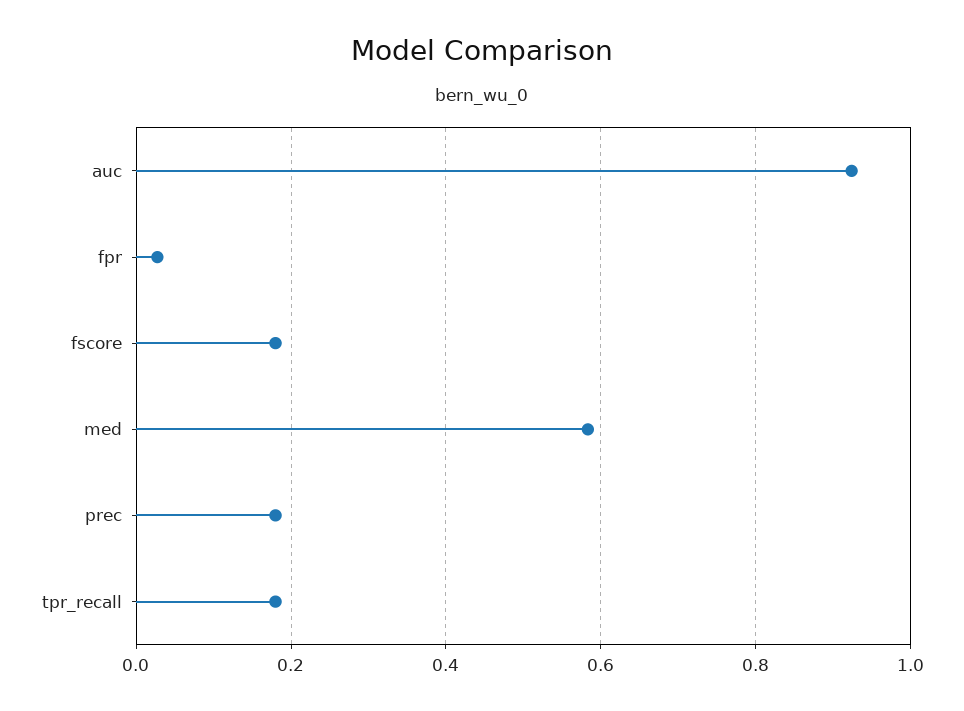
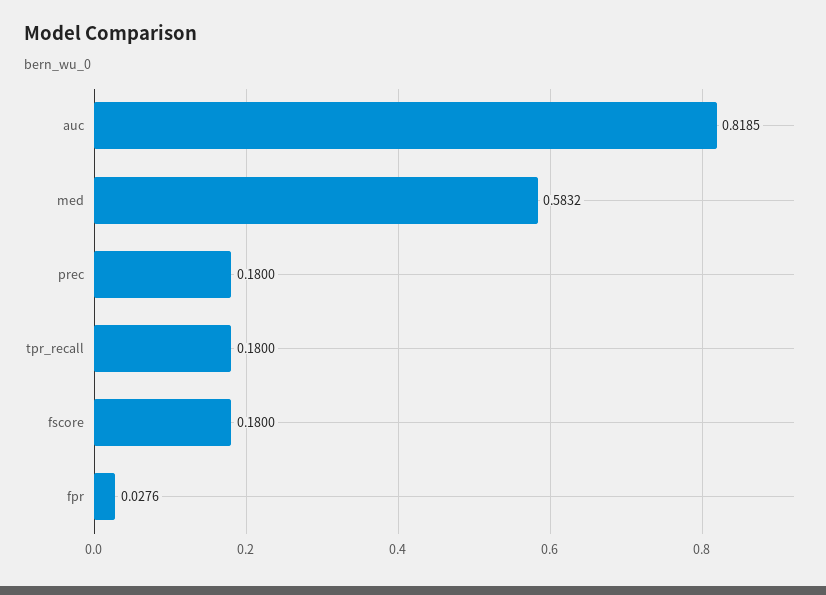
auc: 0.92 -> 0.8185

